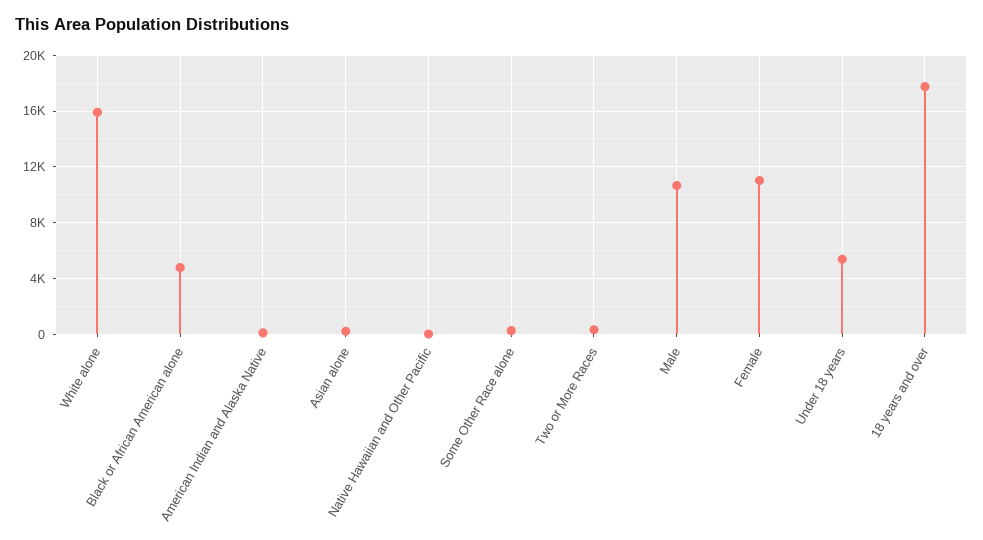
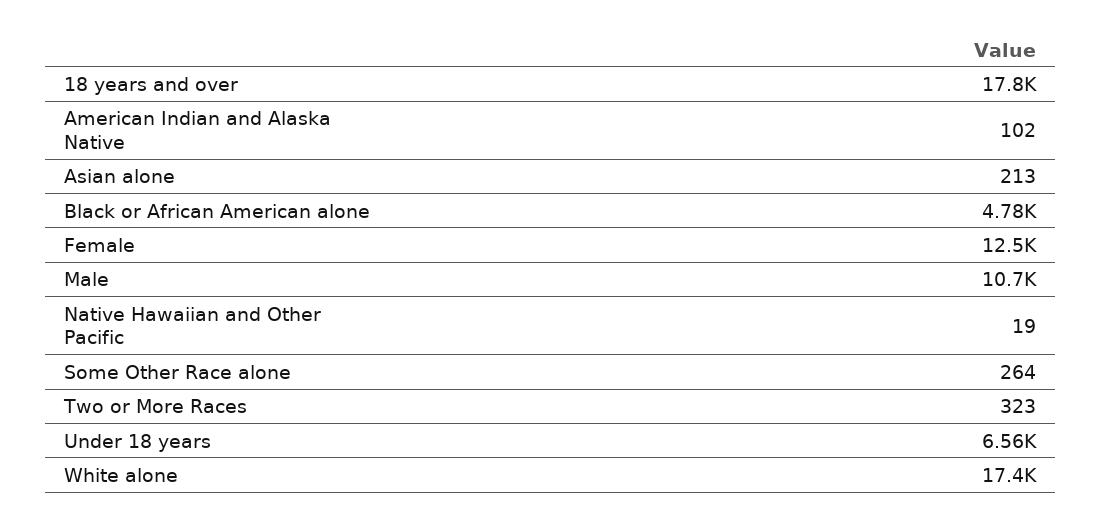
White alone: 16000 -> 17400
Female: 11000 -> 12500
Under 18 years: 5500 -> 6560

